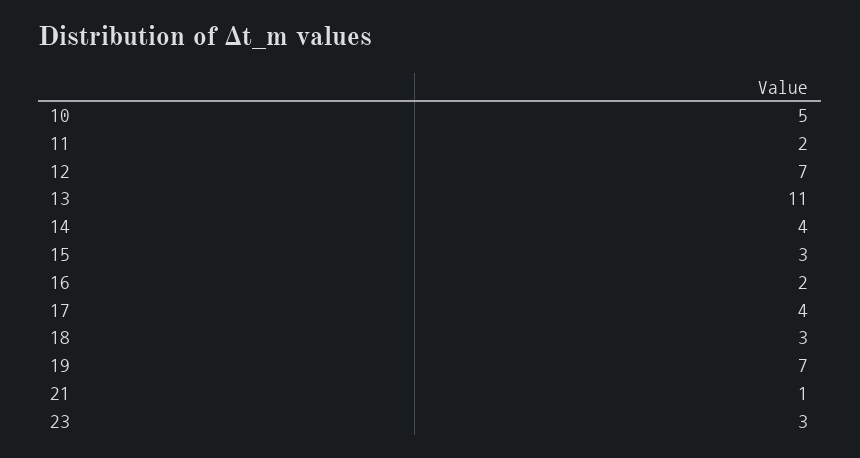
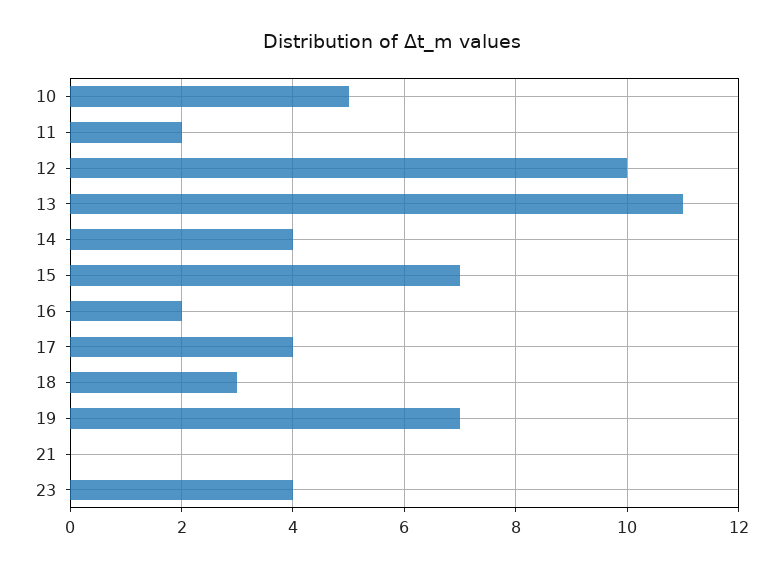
12: 7 -> 10
15: 3 -> 7
21: 1 -> 0
23: 3 -> 4

